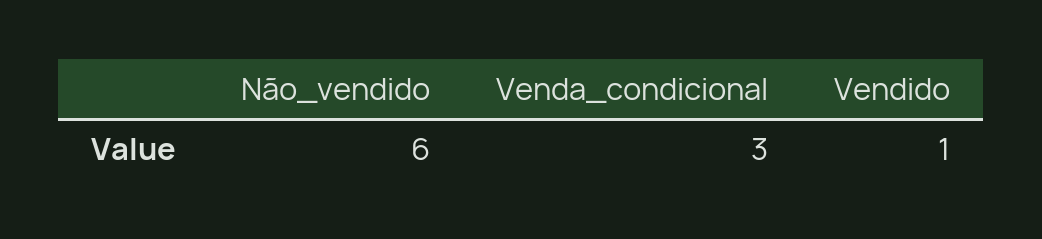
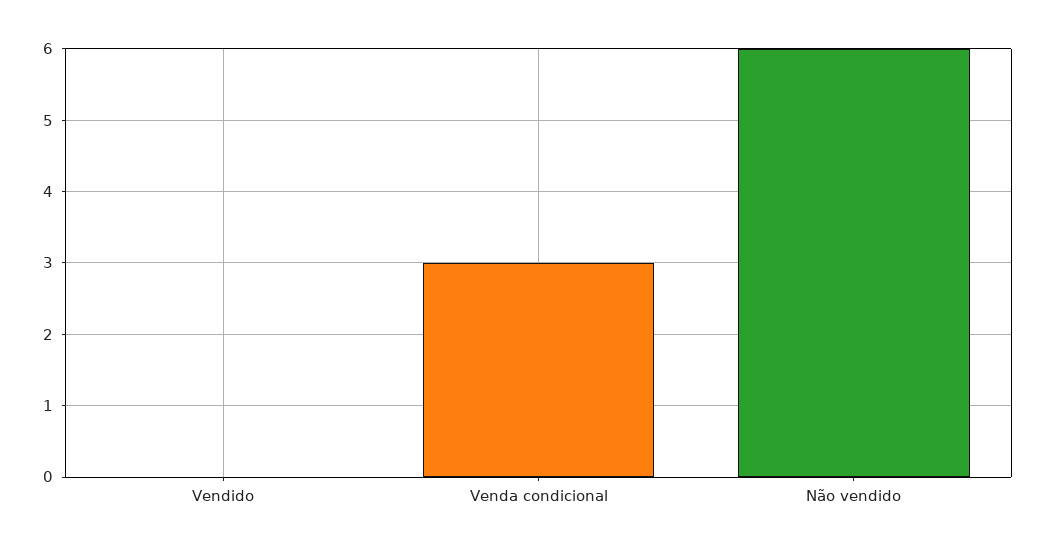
Vendido: 1 -> 0

